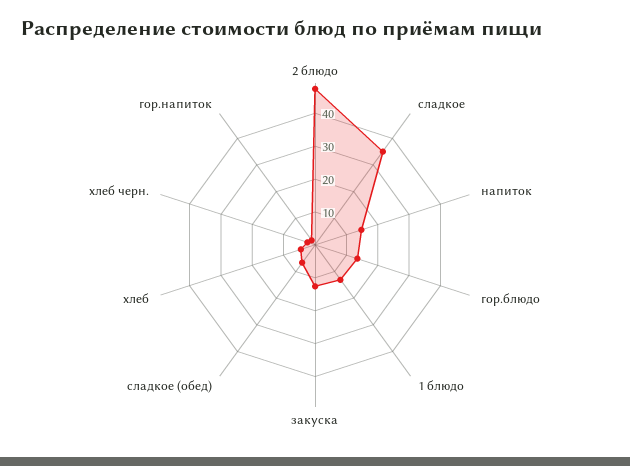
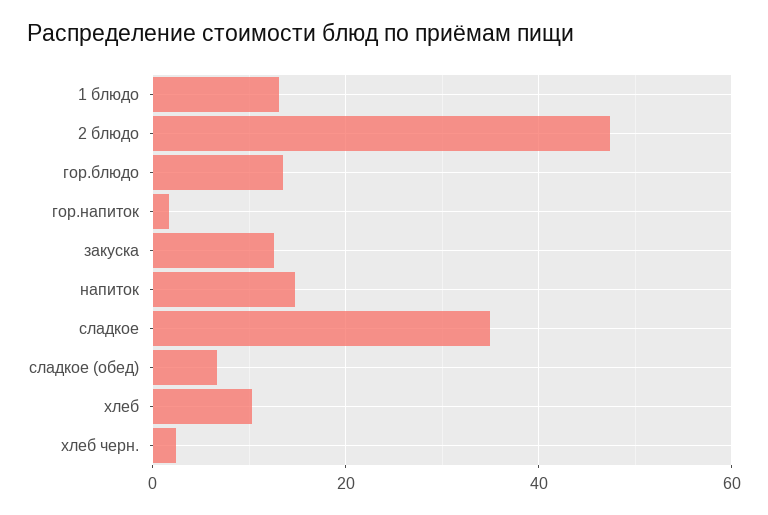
хлеб: 5 -> 10

